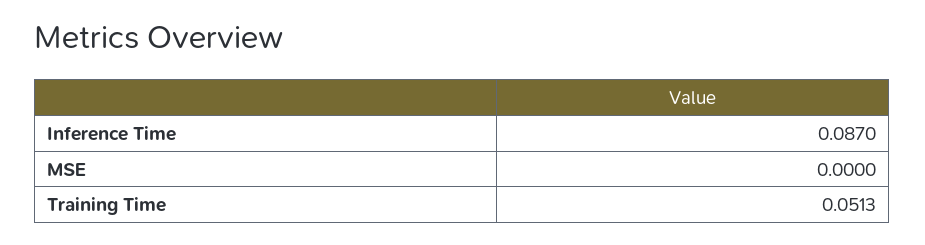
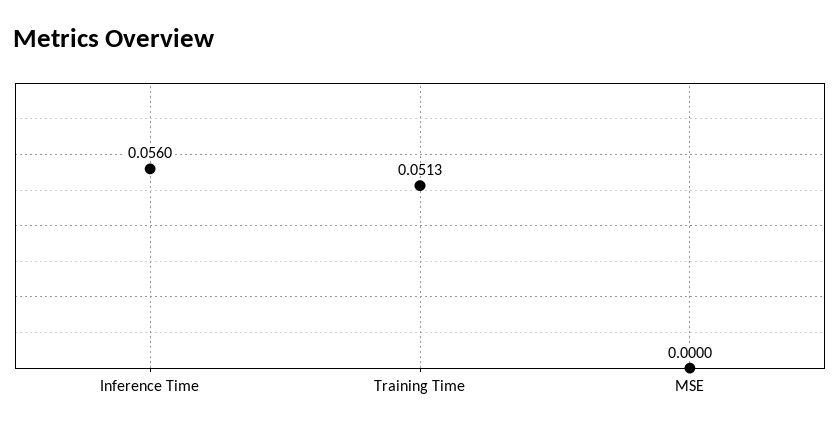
Inference Time: 0.087 -> 0.056

